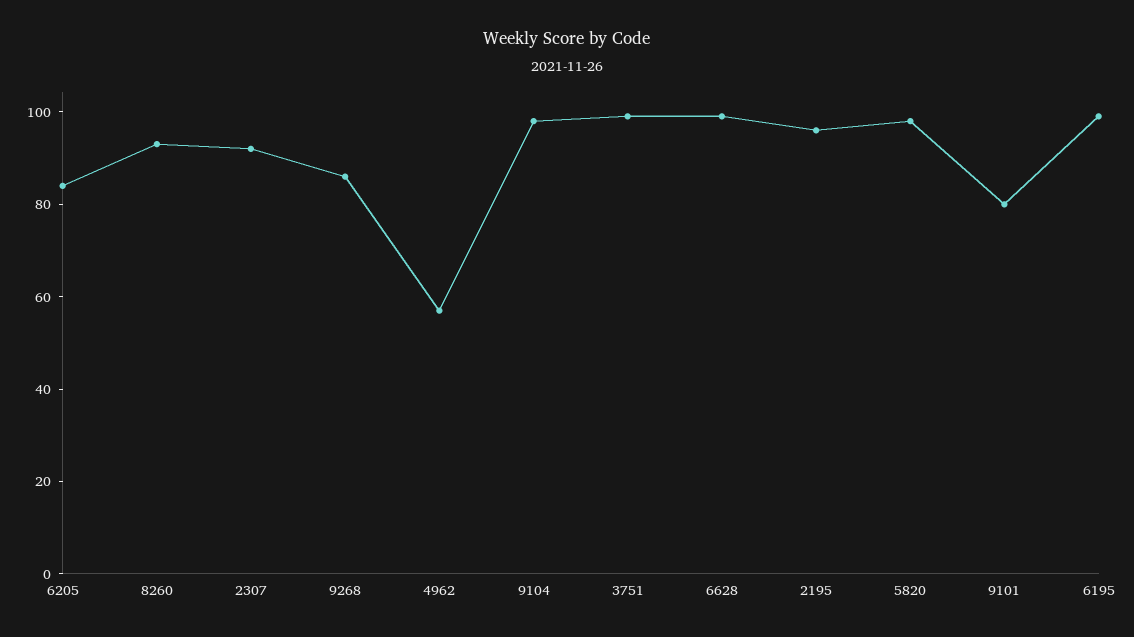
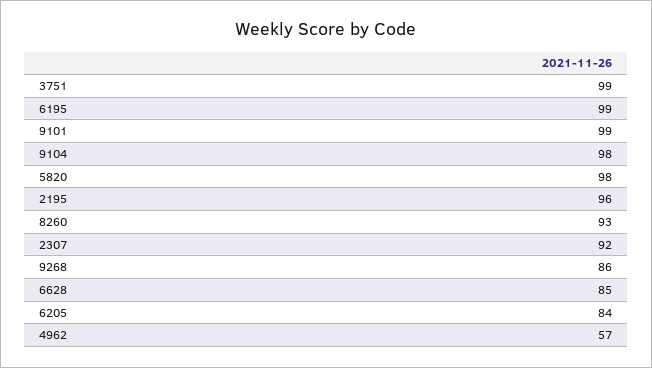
6628: 100 -> 85
9101: 80 -> 99

